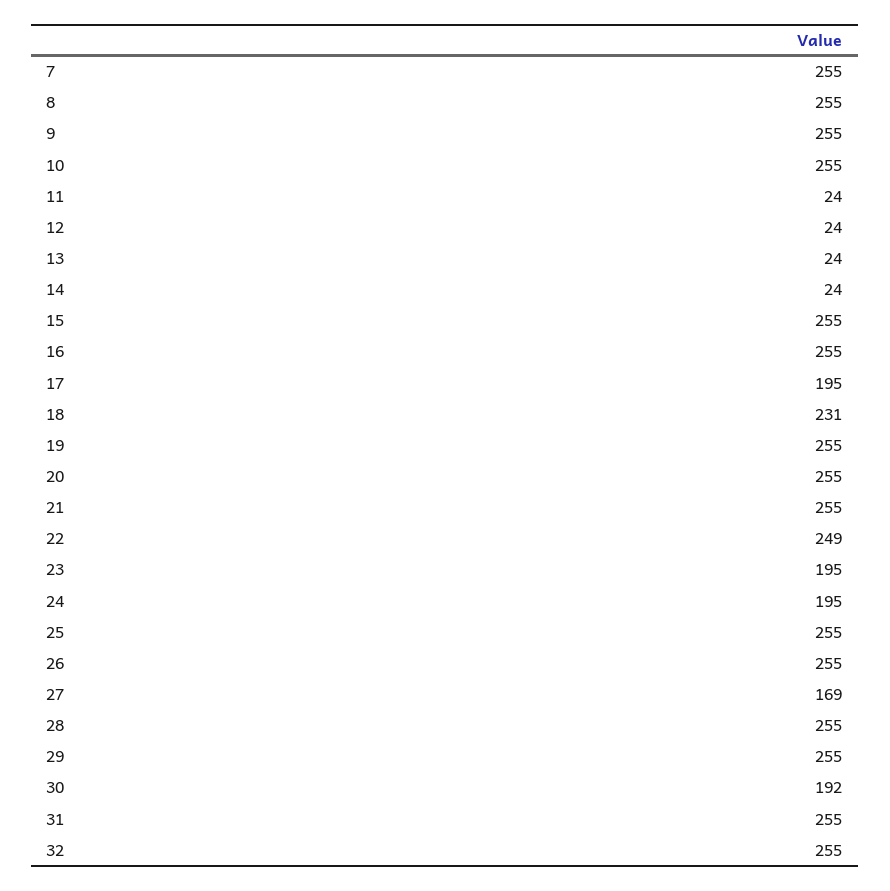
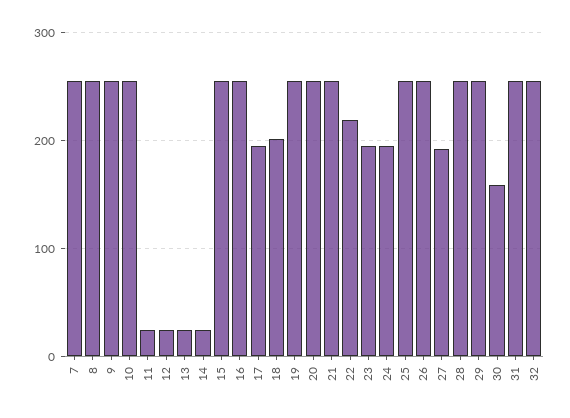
18: 231 -> 200
22: 249 -> 220
27: 169 -> 190
30: 192 -> 160

